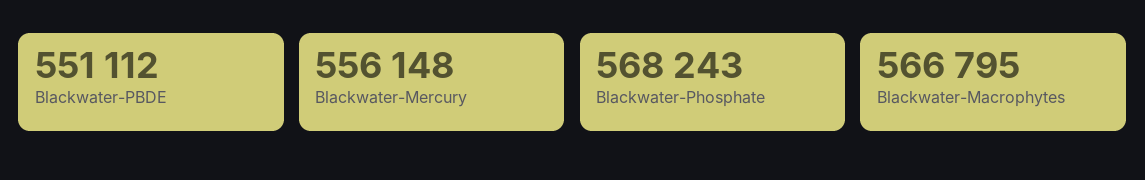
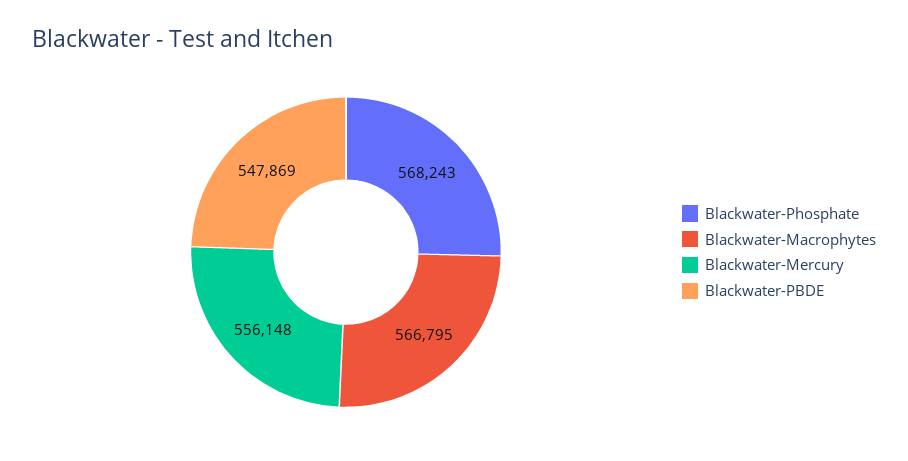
Blackwater-PBDE: 551112 -> 547869

